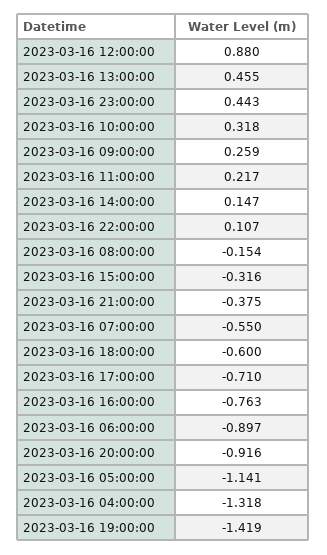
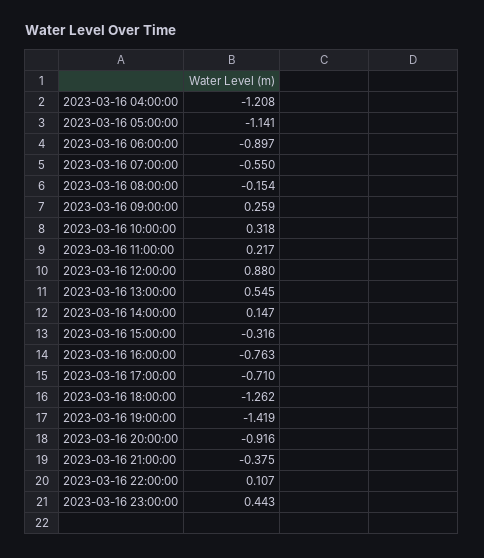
2023-03-16 13:00:00: 0.455 -> 0.545
2023-03-16 18:00:00: -0.6 -> -1.262
2023-03-16 04:00:00: -1.318 -> -1.208

